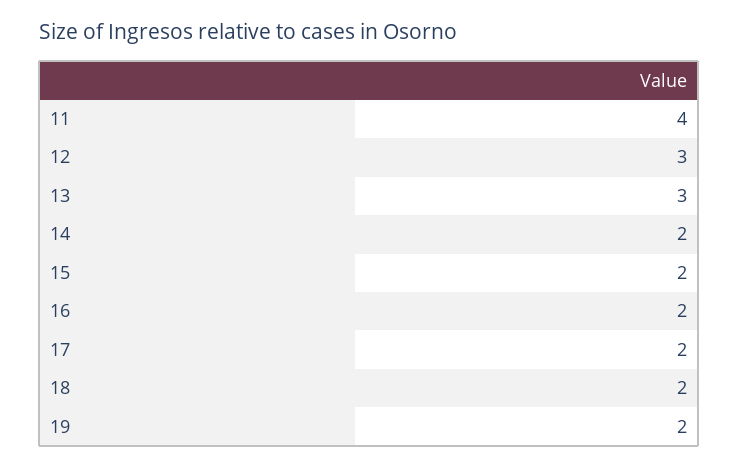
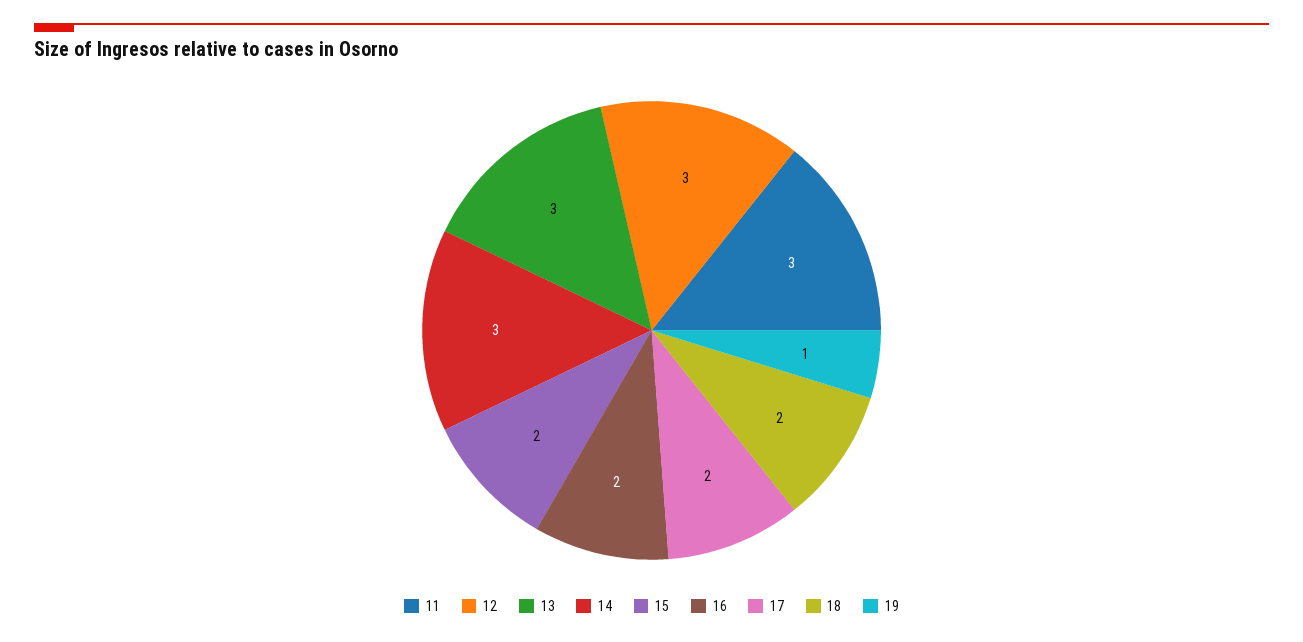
11: 4 -> 3
14: 2 -> 3
19: 2 -> 1

